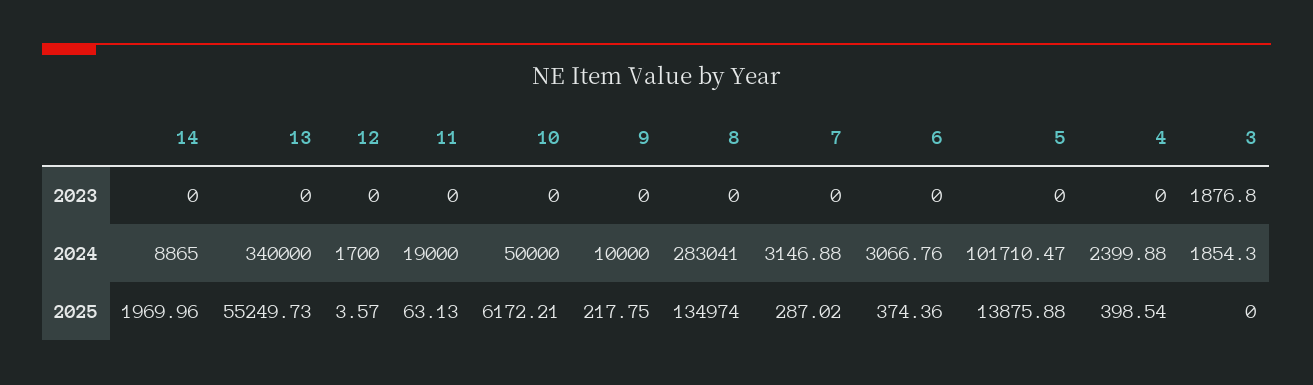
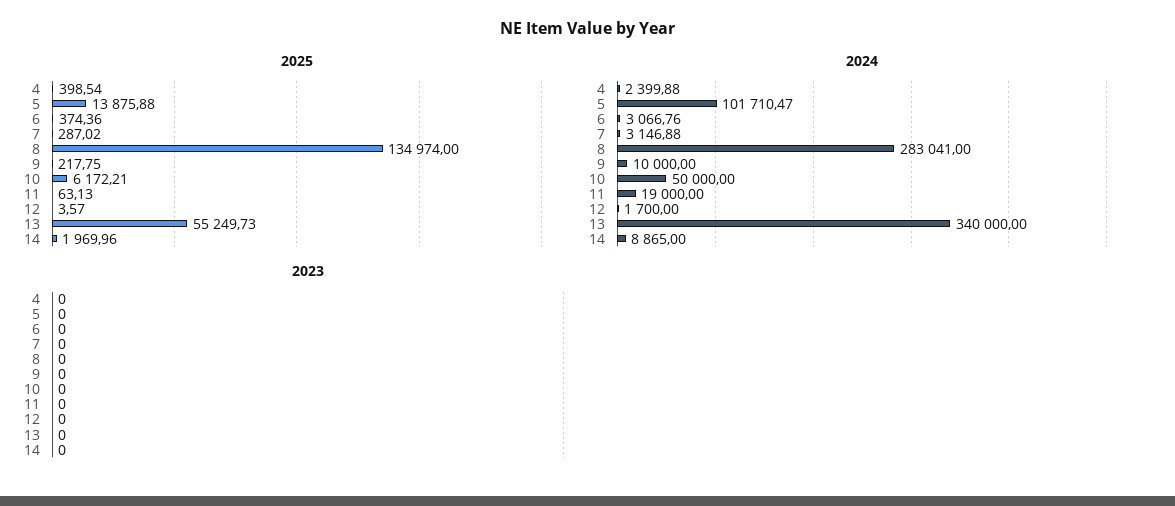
2023, 3: 1876.8 -> none
2024, 3: 1854.3 -> none
2025, 3: 0 -> none

